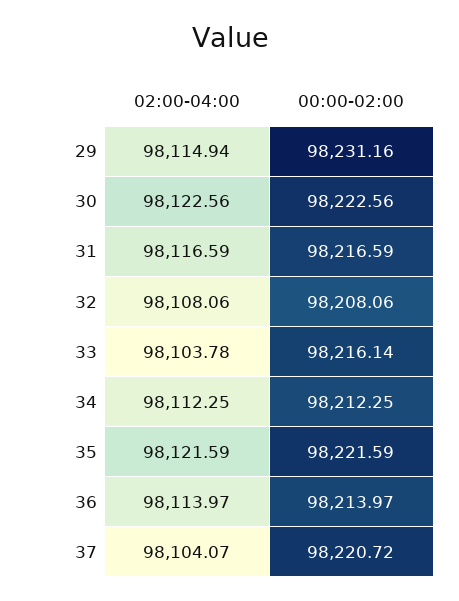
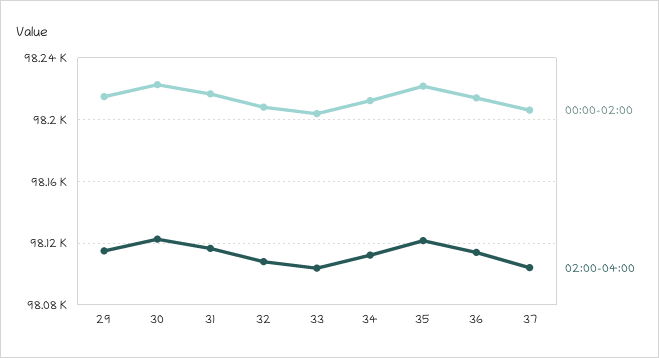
00:00-02:00, 29: 98231.16 -> 98215
00:00-02:00, 33: 98216.14 -> 98205
00:00-02:00, 37: 98220.72 -> 98205

